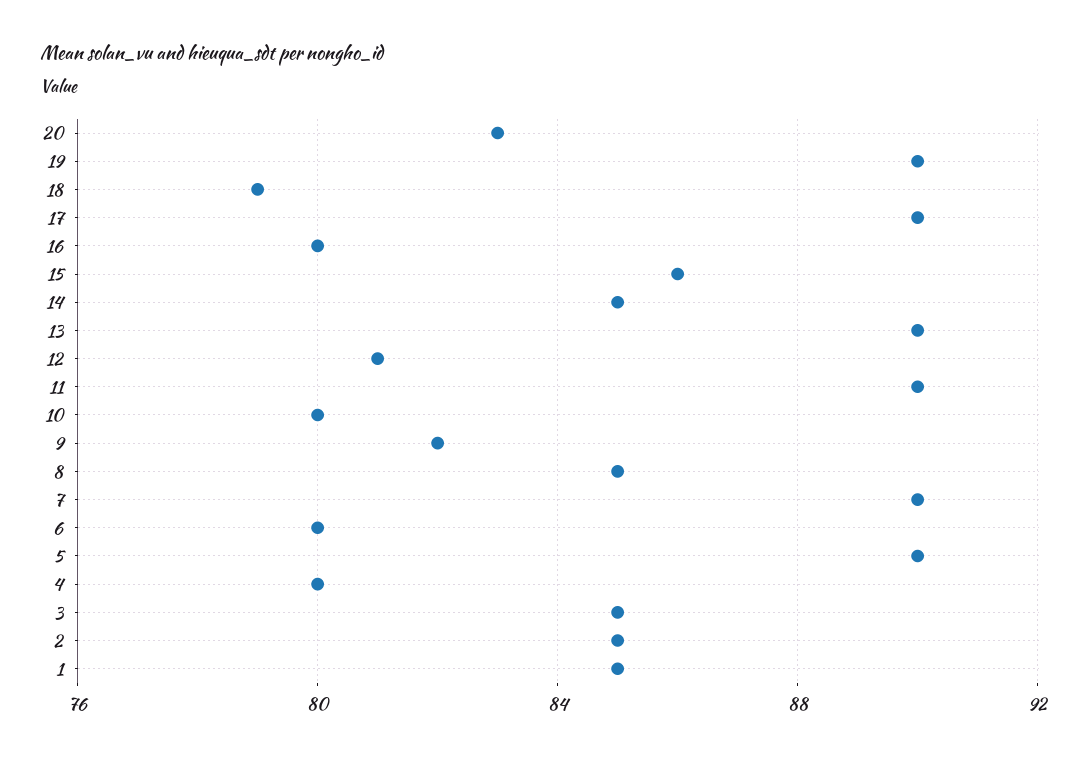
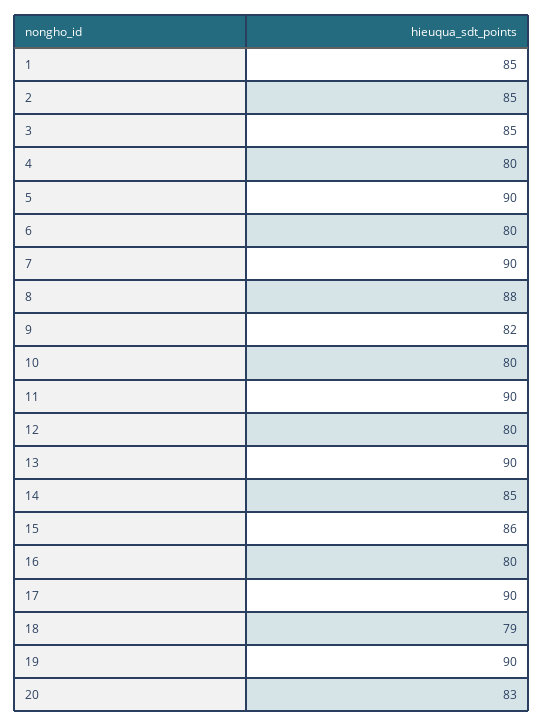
12: 81 -> 80
8: 85 -> 88

